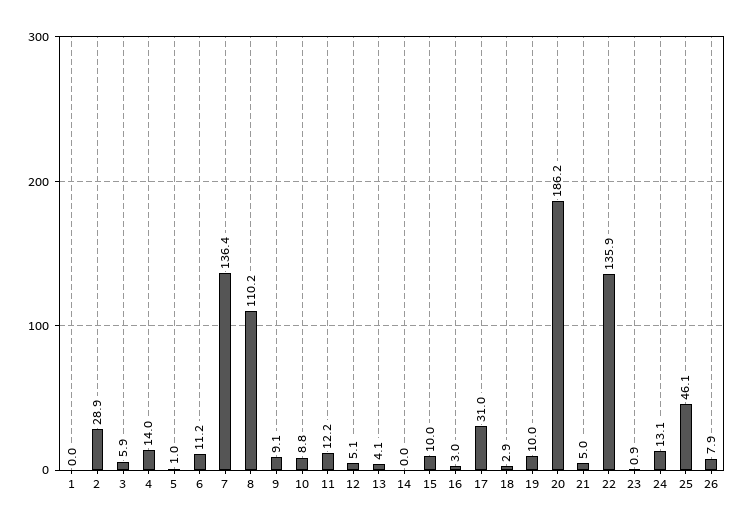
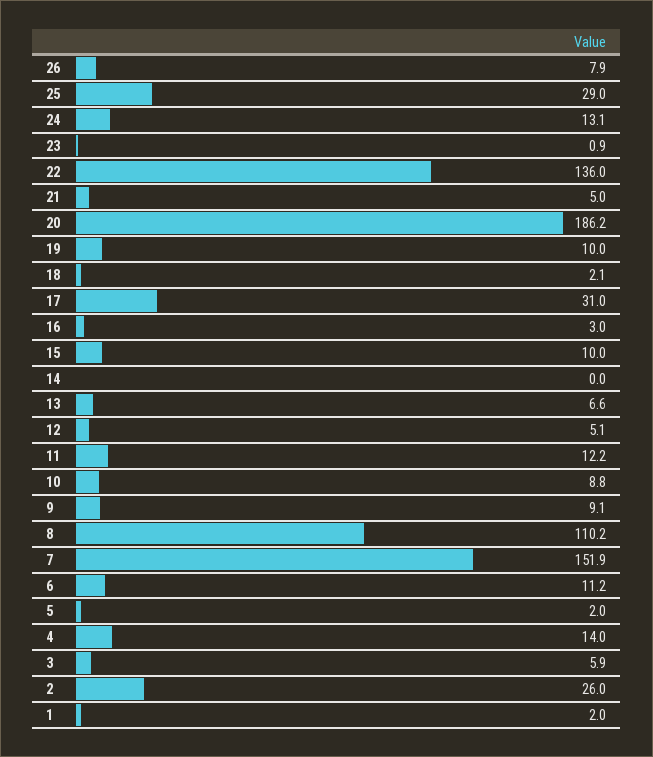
1: 0 -> 2
2: 28.9 -> 26
5: 1 -> 2
7: 136.4 -> 151.9
13: 4.1 -> 6.6
18: 2.9 -> 2.1
22: 135.9 -> 136
25: 46.1 -> 29

